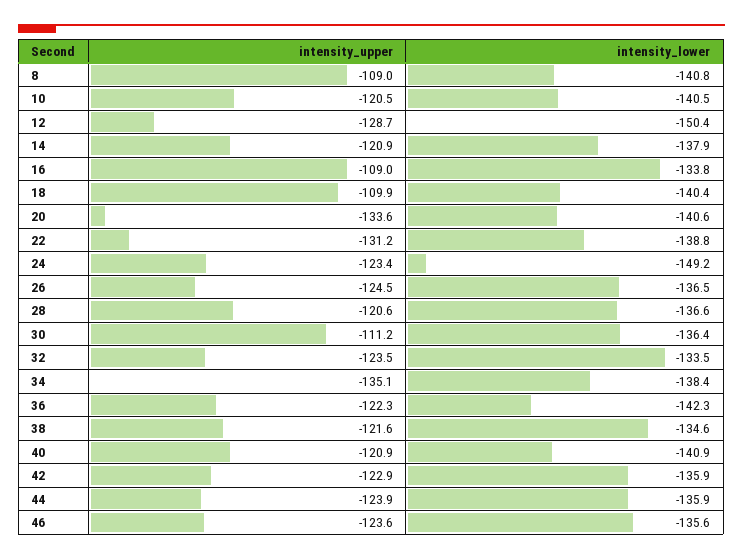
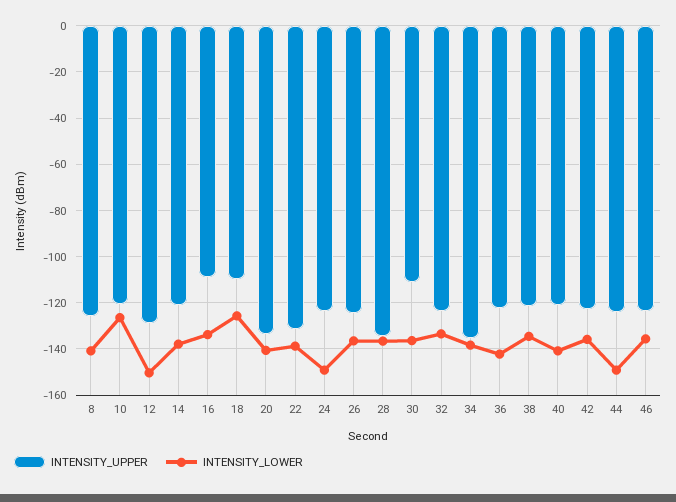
intensity_upper, 8: -109 -> -125
intensity_lower, 10: -140.5 -> -125
intensity_lower, 18: -140.4 -> -125
intensity_upper, 28: -120.6 -> -135
intensity_lower, 44: -135.9 -> -150

